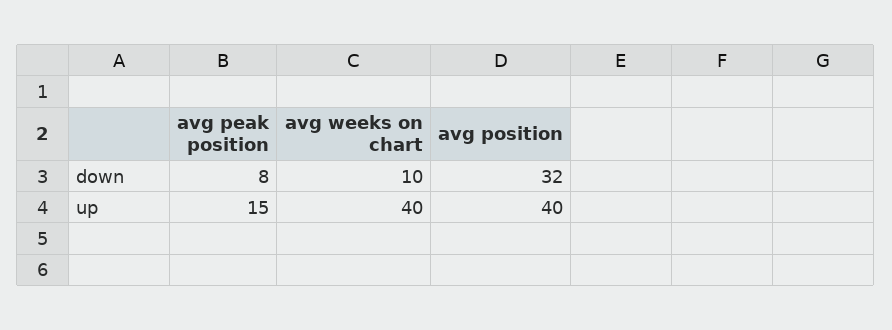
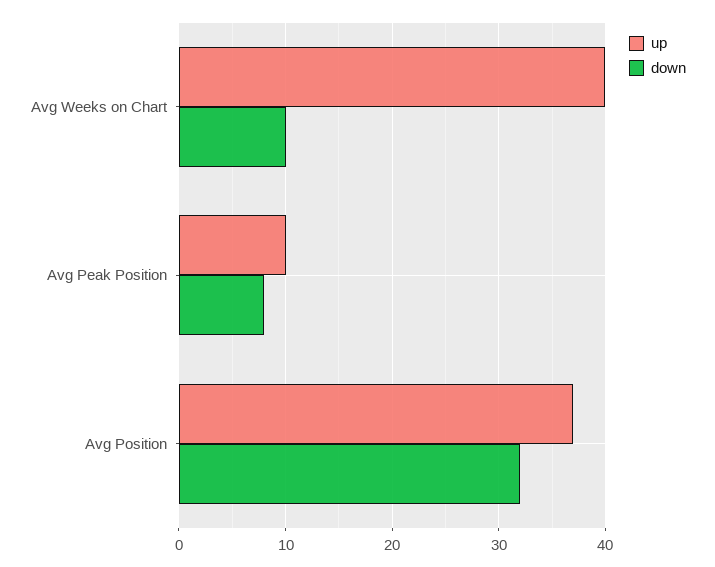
up, avg peak position: 15 -> 10
up, avg position: 40 -> 37

